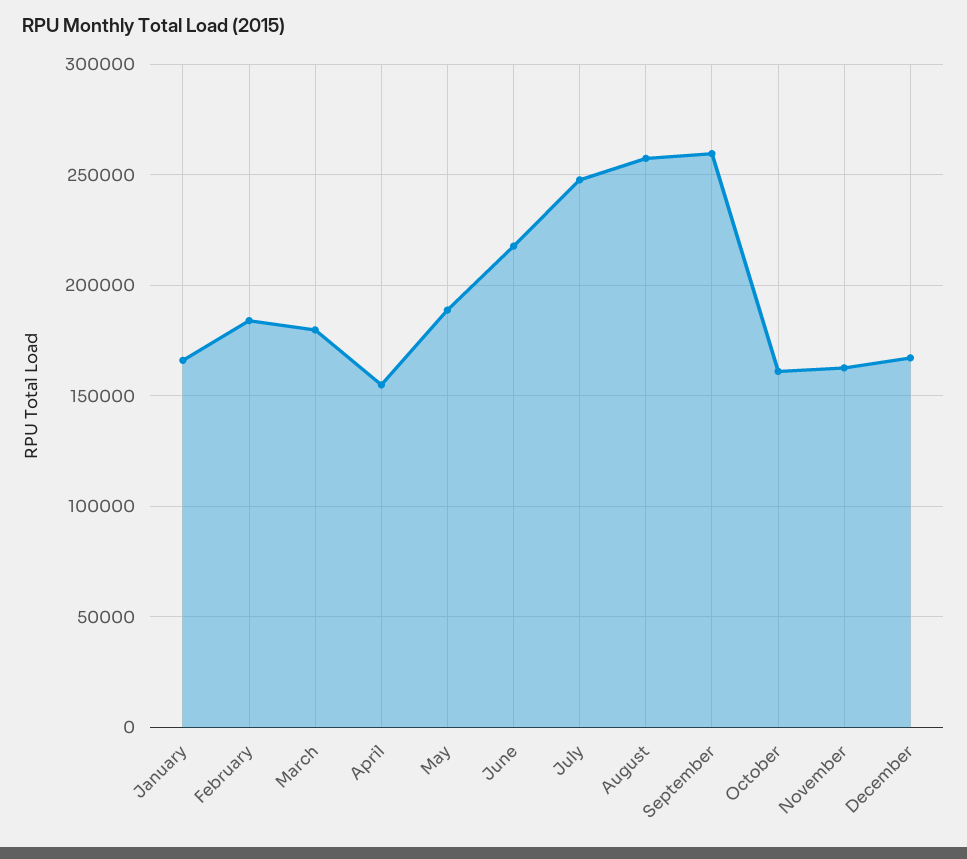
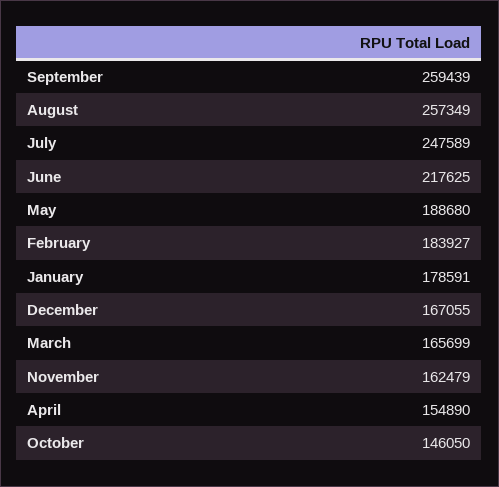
January: 165000 -> 178591
March: 180000 -> 165699
October: 160000 -> 146050

